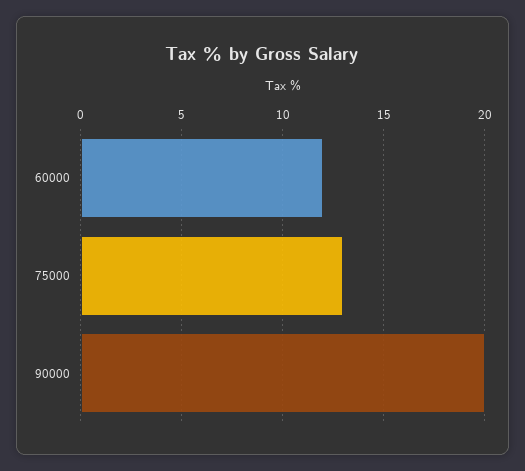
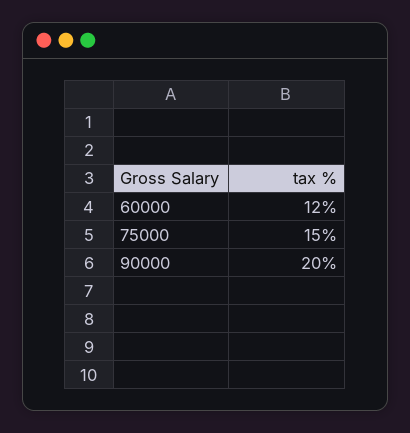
75000: 13 -> 15

